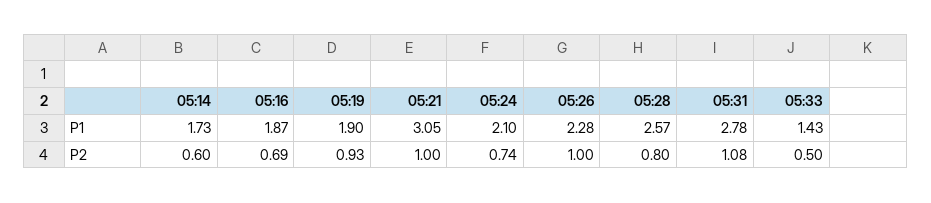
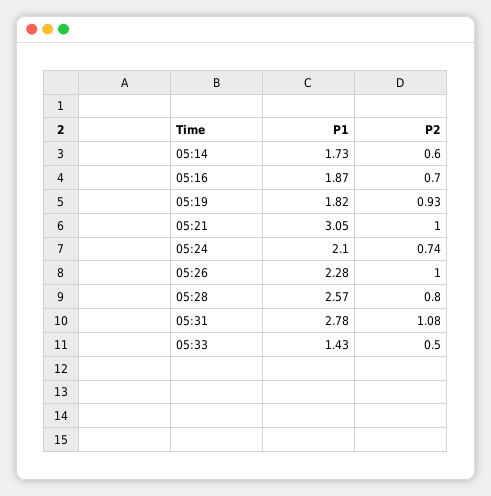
05:19, P1: 1.9 -> 1.82
05:16, P2: 0.69 -> 0.7

